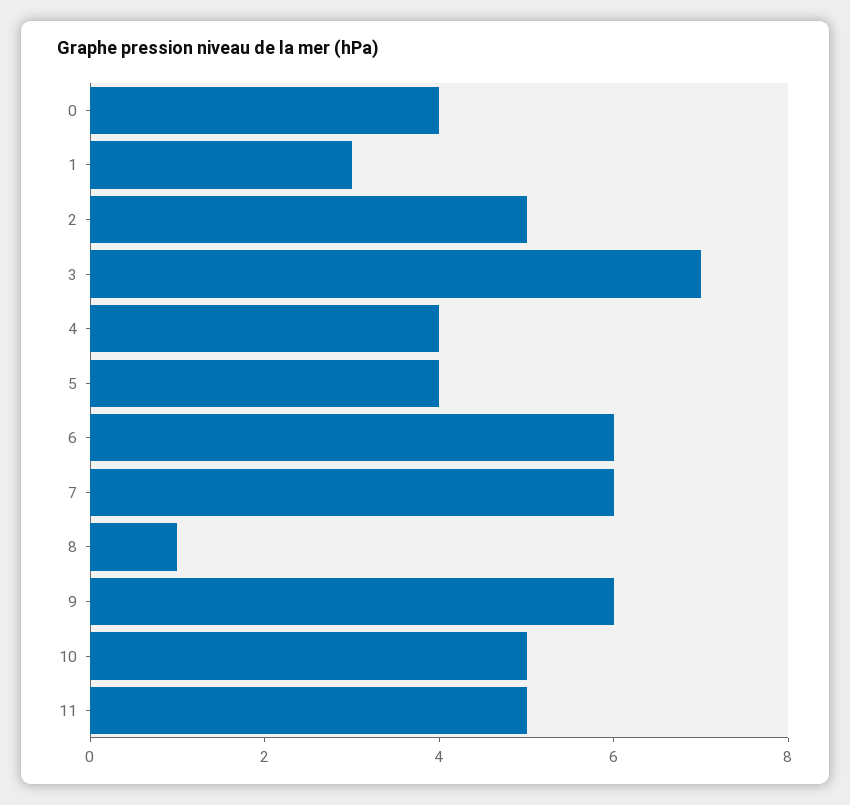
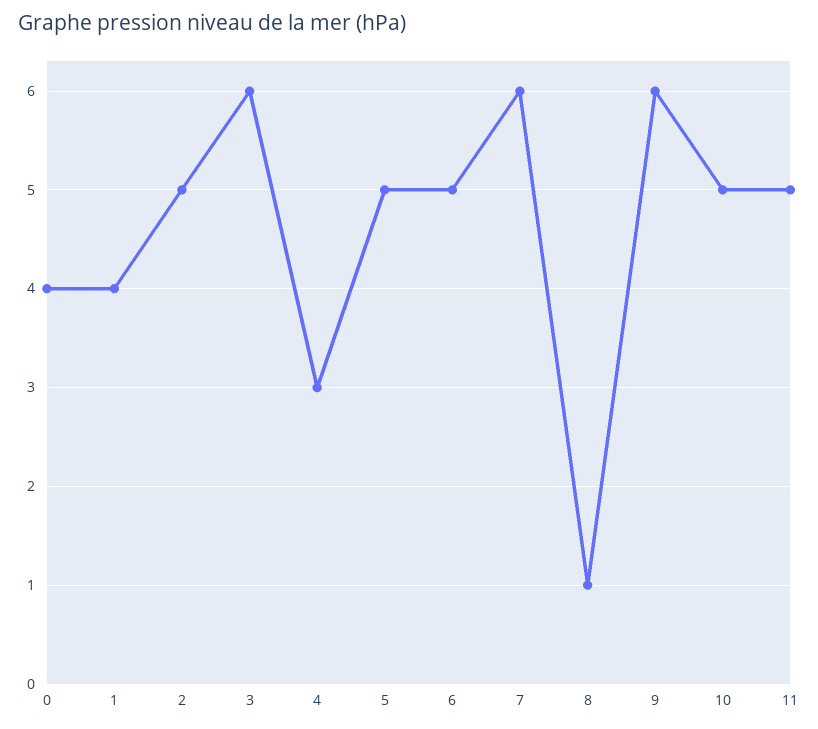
1: 3 -> 4
3: 7 -> 6
4: 4 -> 3
5: 4 -> 5
6: 6 -> 5

